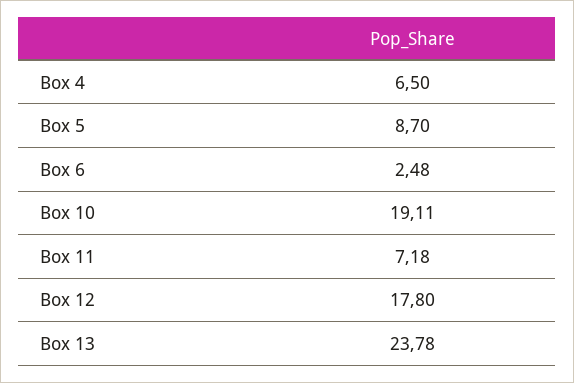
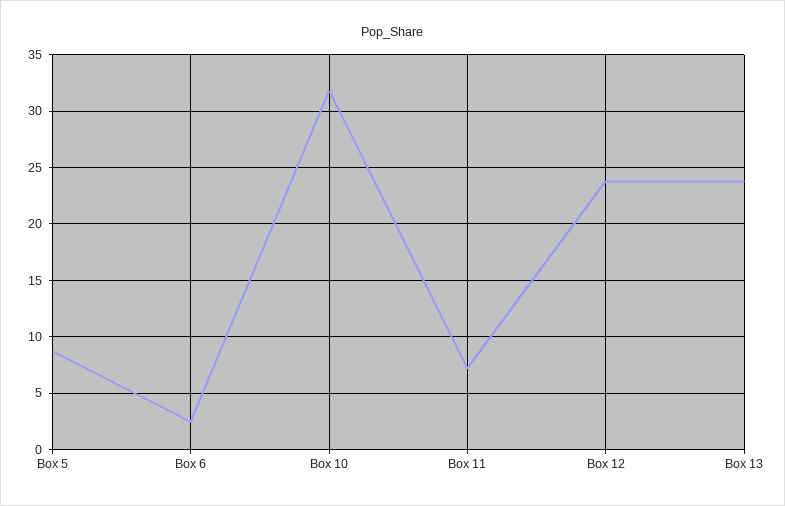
Box 4: 6.5 -> none
Box 10: 19.11 -> 32
Box 12: 17.8 -> 24

